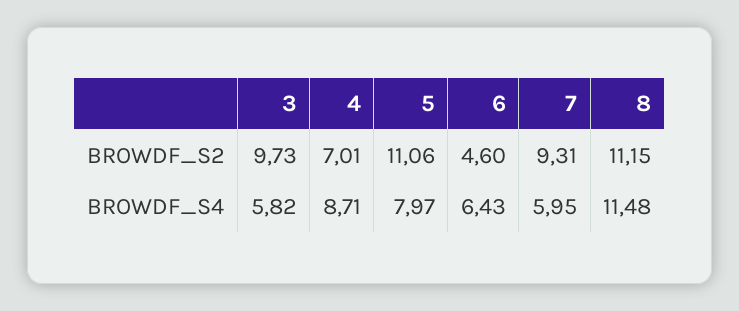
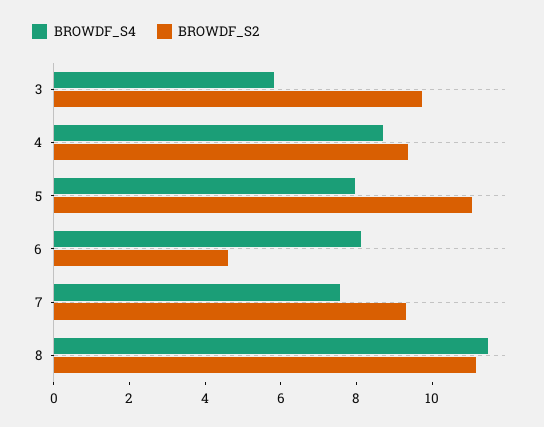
BROWDF_S2, 4: 7.01 -> 9.5
BROWDF_S4, 6: 6.43 -> 8
BROWDF_S4, 7: 5.95 -> 7.5

